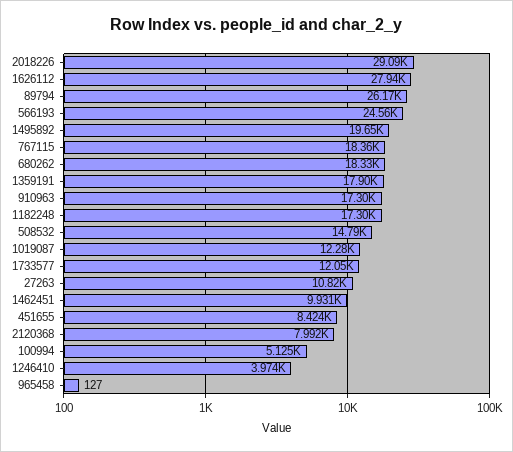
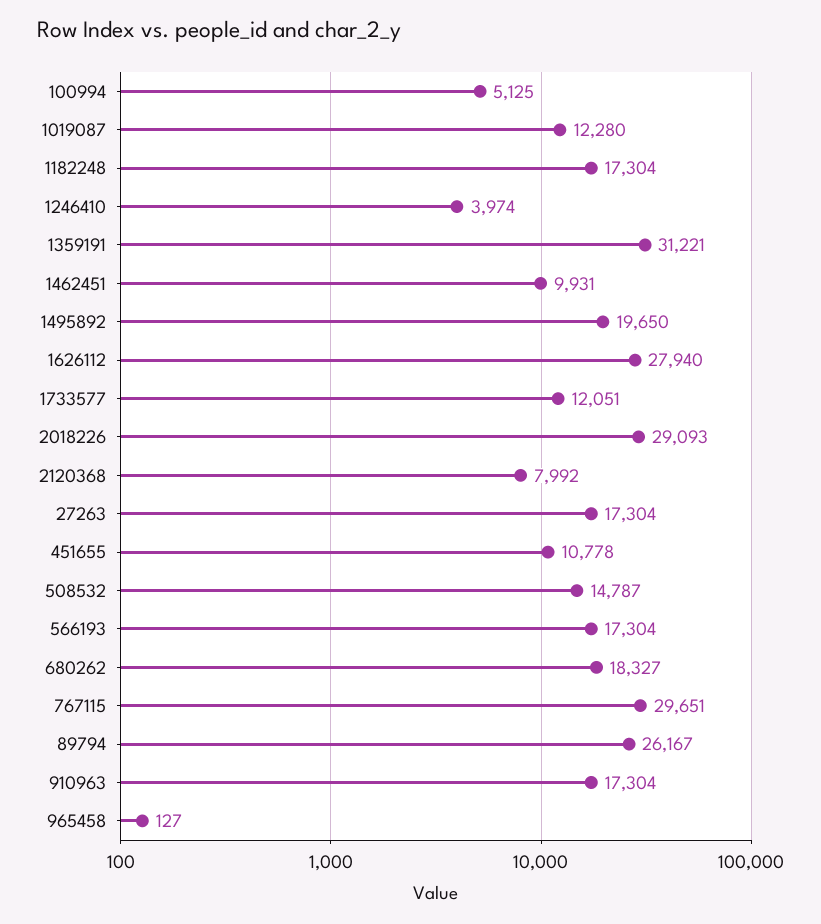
566193: 24560 -> 17304
767115: 18360 -> 29651
1359191: 17900 -> 31221
27263: 10820 -> 17304
451655: 8424 -> 10778

